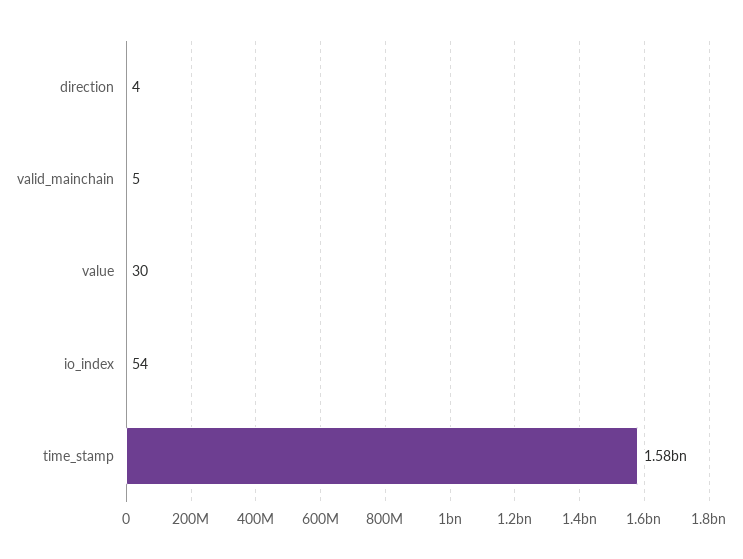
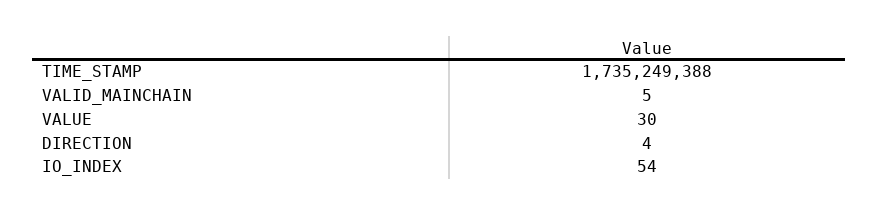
time_stamp: 1580000000 -> 1735249388

